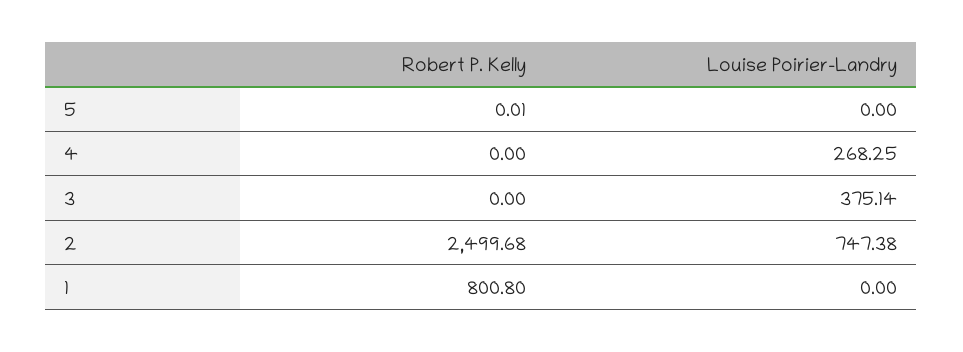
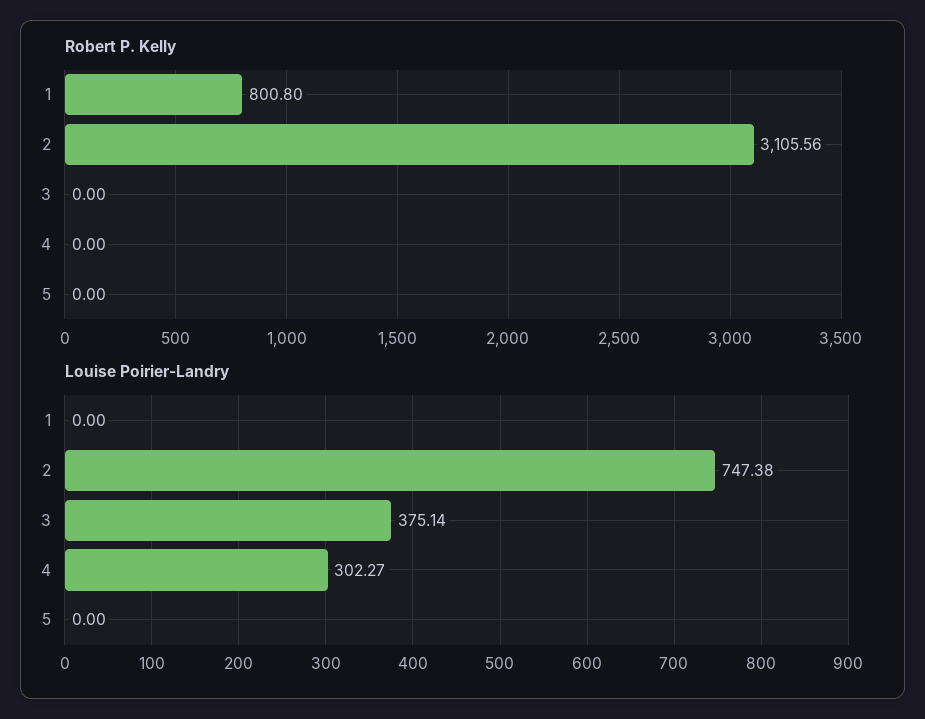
Robert P. Kelly, 5: 0.01 -> 0
Louise Poirier-Landry, 4: 268.25 -> 302.27
Robert P. Kelly, 2: 2499.68 -> 3105.56

